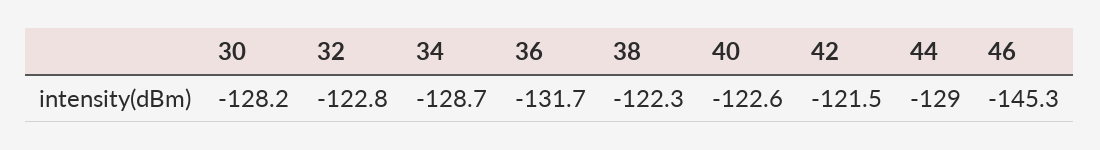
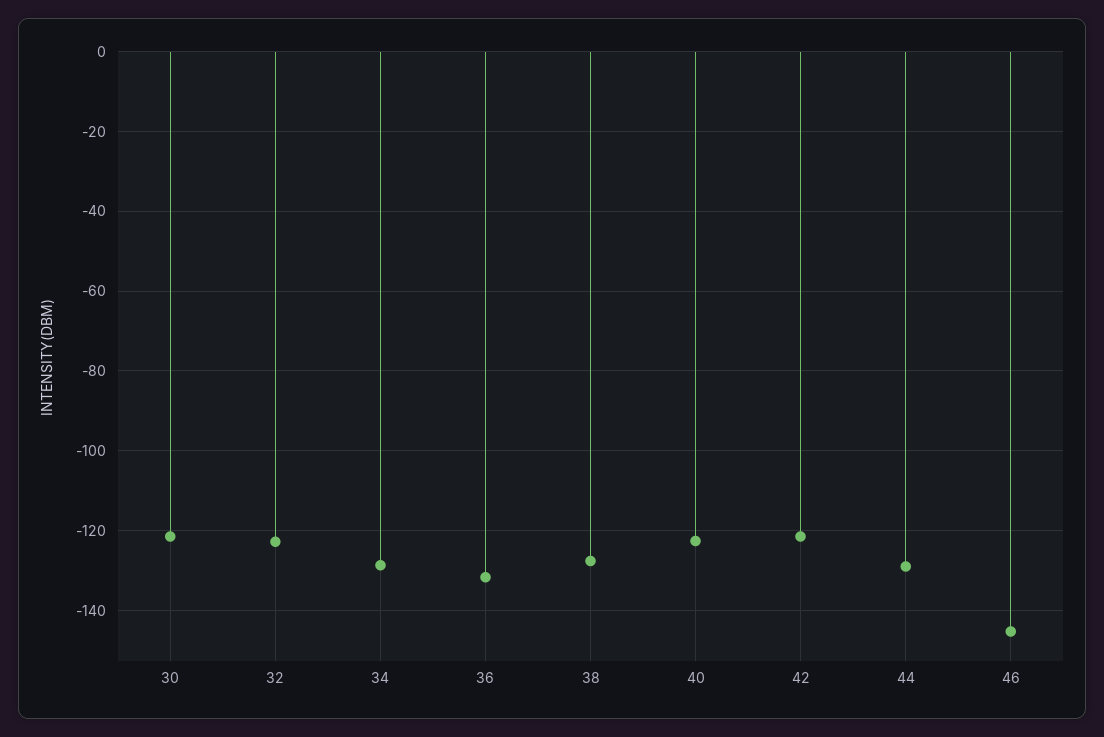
30: -128.2 -> -122
38: -122.3 -> -128

